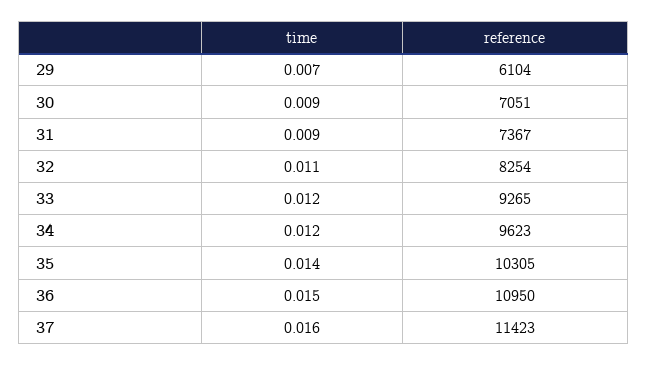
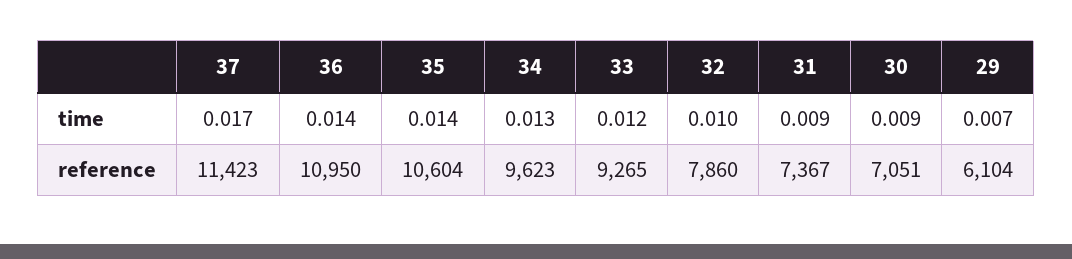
time, 32: 0.011 -> 0.01
reference, 32: 8254 -> 7860
time, 34: 0.012 -> 0.013
reference, 35: 10305 -> 10604
time, 36: 0.015 -> 0.014
time, 37: 0.016 -> 0.017

